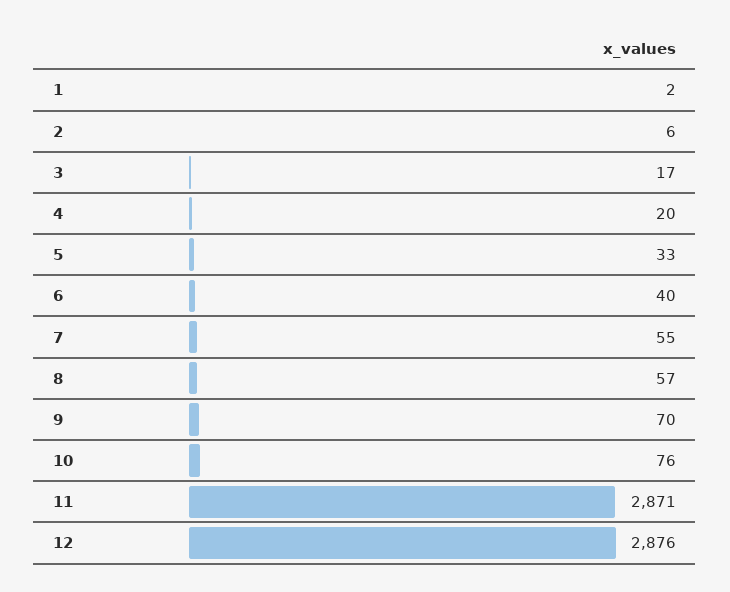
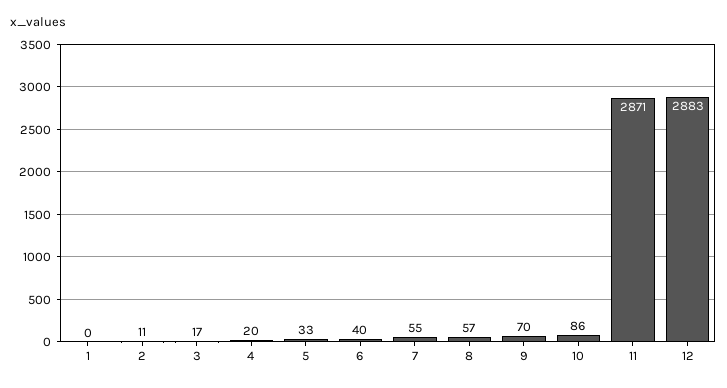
1: 2 -> 0
2: 6 -> 11
10: 76 -> 86
12: 2876 -> 2883

